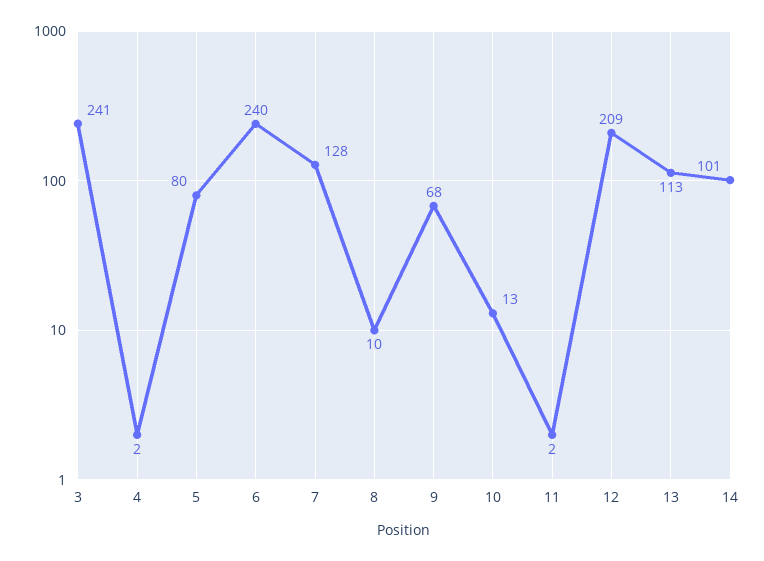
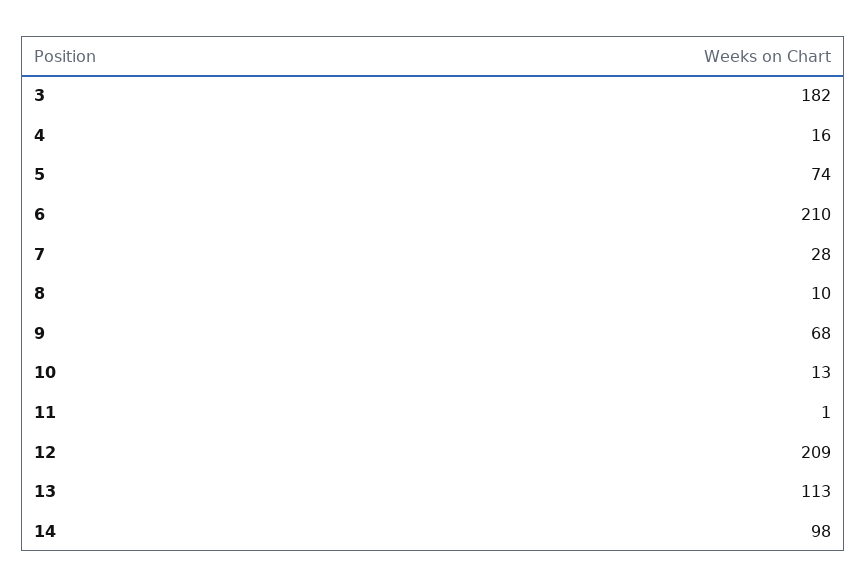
3: 241 -> 182
4: 2 -> 16
5: 80 -> 74
6: 240 -> 210
7: 128 -> 28
11: 2 -> 1
14: 101 -> 98

